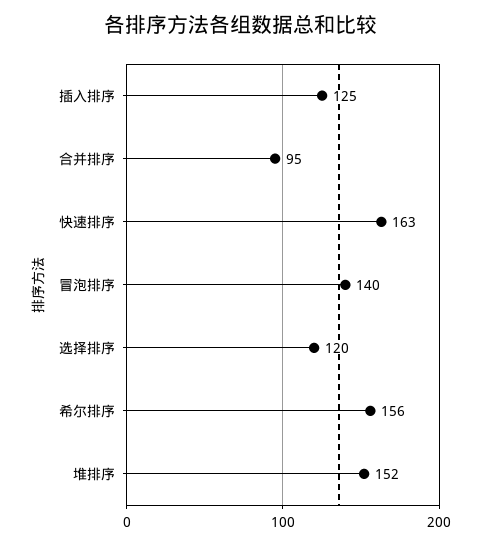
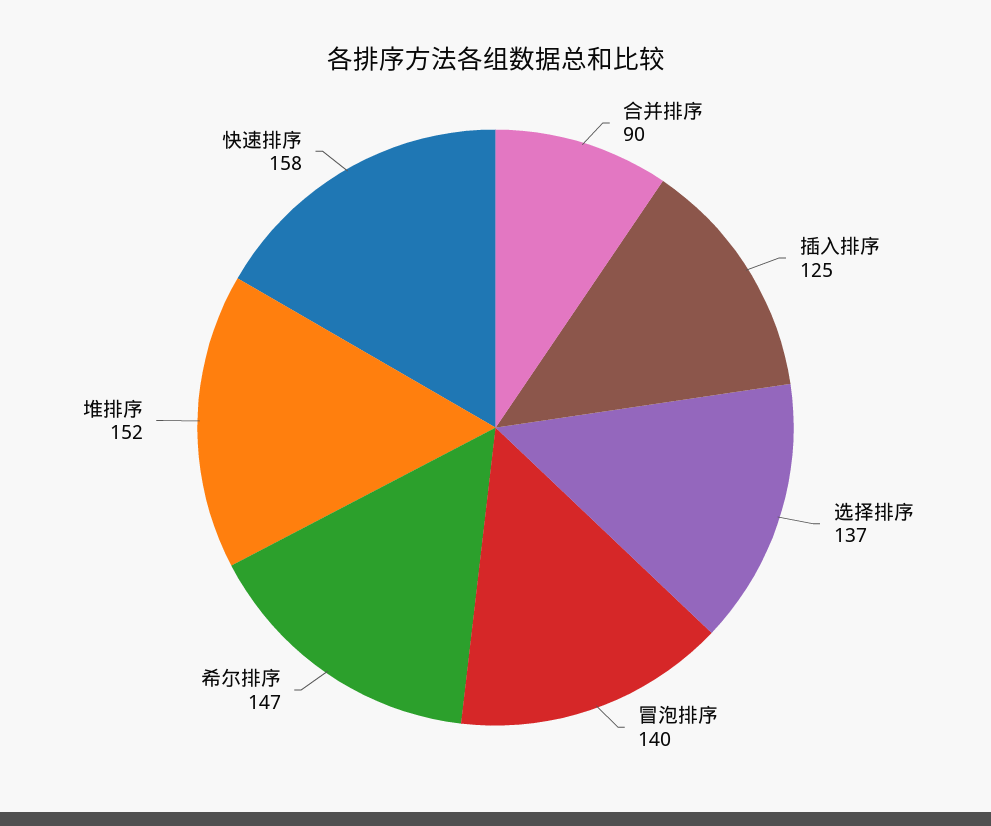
合并排序: 95 -> 90
快速排序: 163 -> 158
选择排序: 120 -> 137
希尔排序: 156 -> 147

